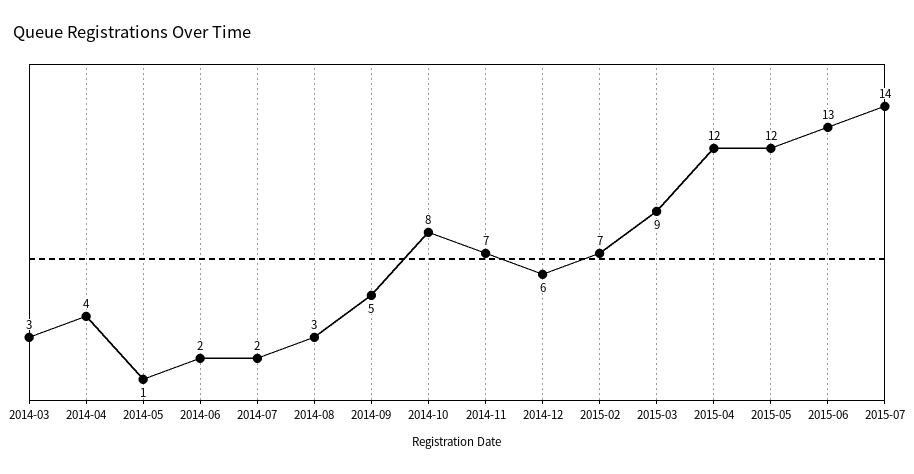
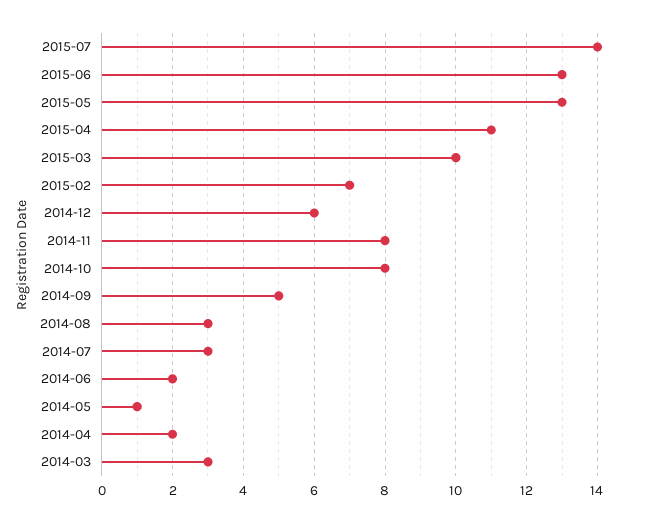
2014-04: 4 -> 2
2014-07: 2 -> 3
2014-11: 7 -> 8
2015-03: 9 -> 10
2015-04: 12 -> 11
2015-05: 12 -> 13

